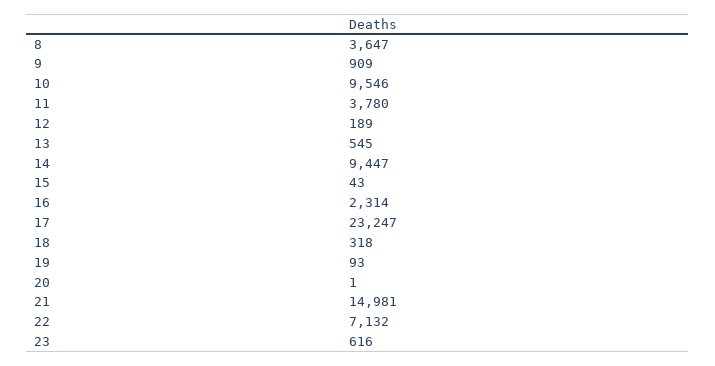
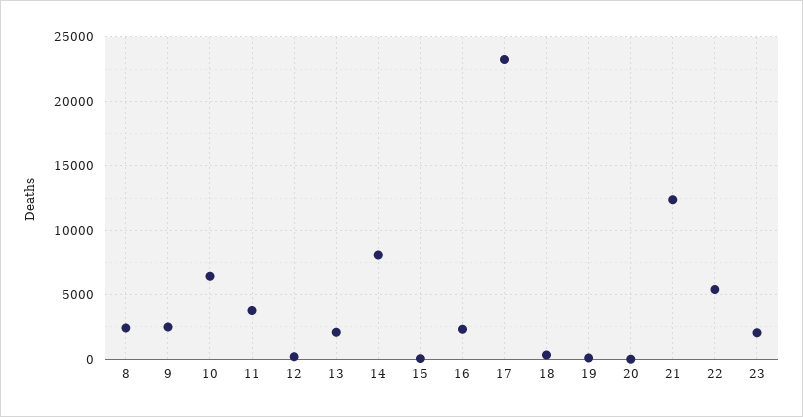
8: 3647 -> 2500
9: 909 -> 2500
10: 9546 -> 6500
13: 545 -> 2000
14: 9447 -> 8000
21: 14981 -> 12500
22: 7132 -> 5500
23: 616 -> 2000

